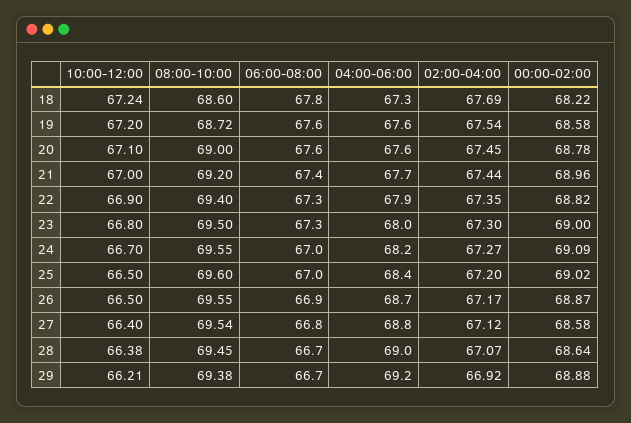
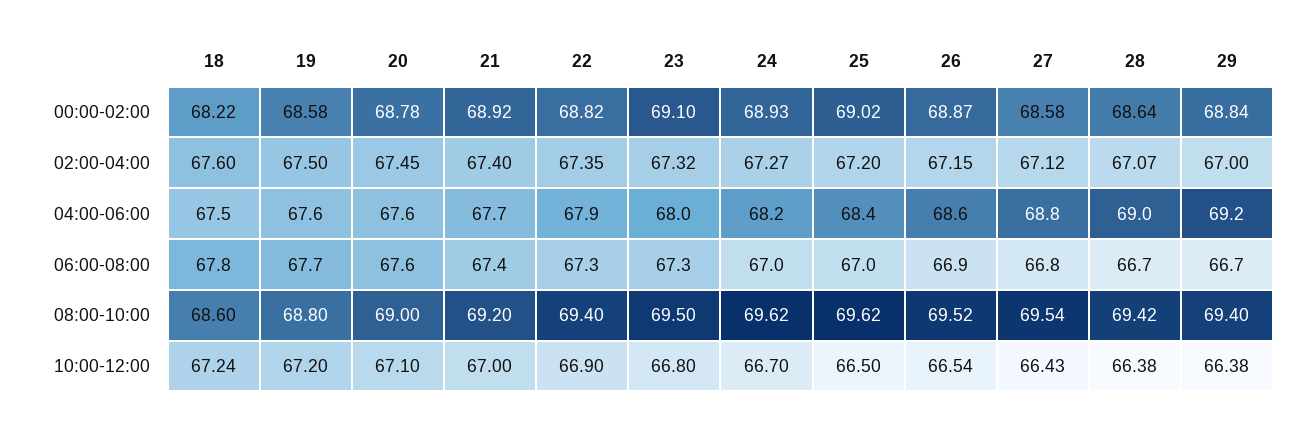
04:00-06:00, 18: 67.3 -> 67.5
02:00-04:00, 18: 67.69 -> 67.6
08:00-10:00, 19: 68.72 -> 68.8
06:00-08:00, 19: 67.6 -> 67.7
02:00-04:00, 19: 67.54 -> 67.5
02:00-04:00, 21: 67.44 -> 67.4
00:00-02:00, 21: 68.96 -> 68.92
02:00-04:00, 23: 67.3 -> 67.32
00:00-02:00, 23: 69 -> 69.1
08:00-10:00, 24: 69.55 -> 69.62
00:00-02:00, 24: 69.09 -> 68.93
08:00-10:00, 25: 69.6 -> 69.62
10:00-12:00, 26: 66.5 -> 66.54
08:00-10:00, 26: 69.55 -> 69.52
04:00-06:00, 26: 68.7 -> 68.6
02:00-04:00, 26: 67.17 -> 67.15
10:00-12:00, 27: 66.4 -> 66.43
08:00-10:00, 28: 69.45 -> 69.42
10:00-12:00, 29: 66.21 -> 66.38
08:00-10:00, 29: 69.38 -> 69.4
02:00-04:00, 29: 66.92 -> 67
00:00-02:00, 29: 68.88 -> 68.84

